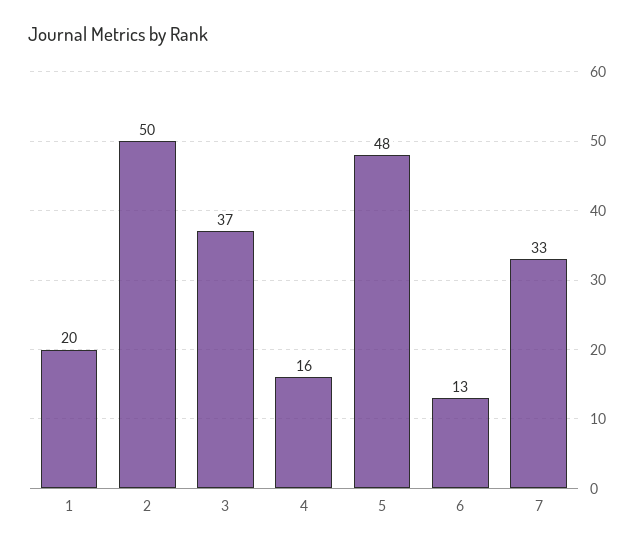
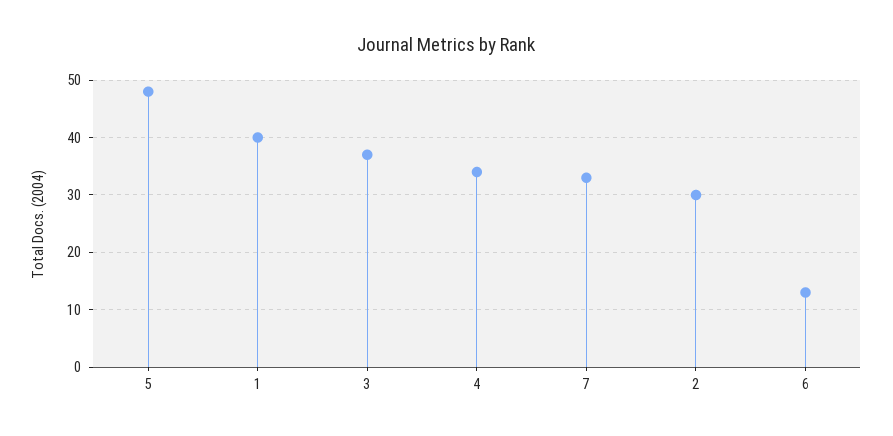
1: 20 -> 40
2: 50 -> 30
4: 16 -> 35

